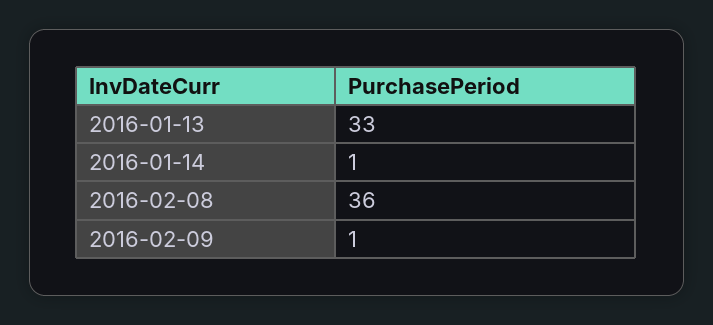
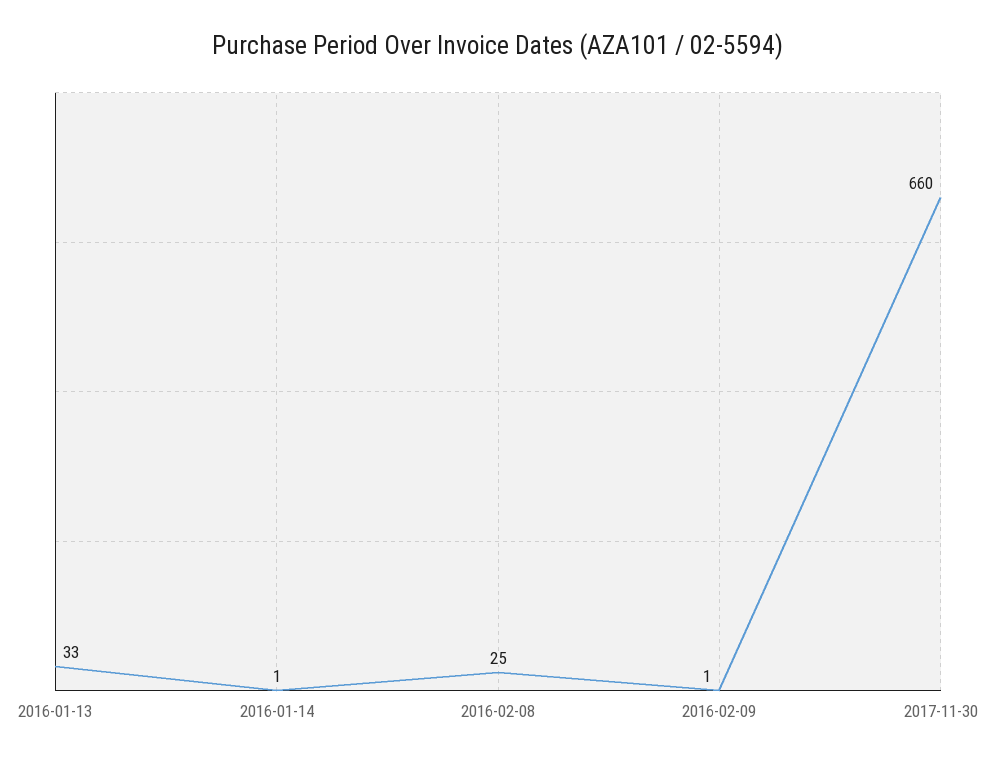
2016-02-08: 36 -> 25
2017-11-30: none -> 660

